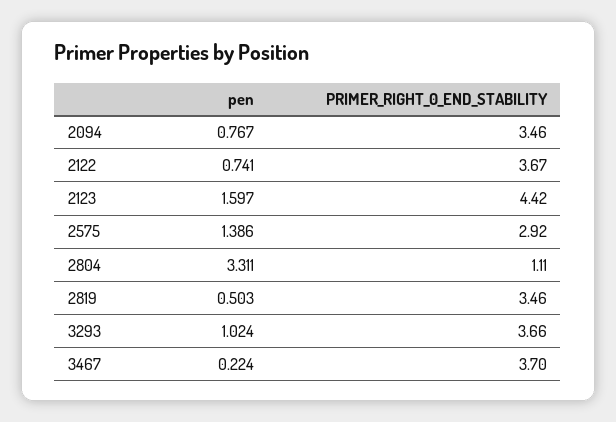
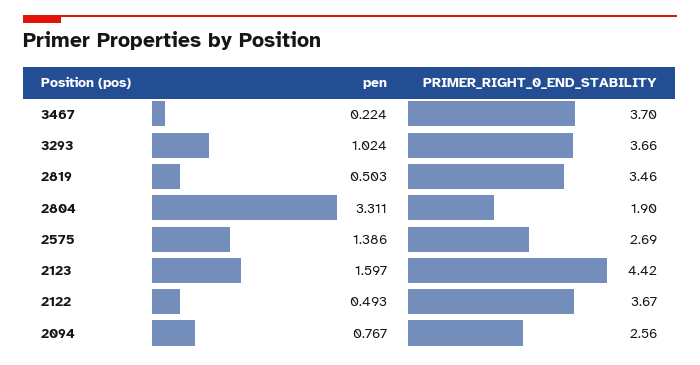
PRIMER_RIGHT_0_END_STABILITY, 2094: 3.46 -> 2.56
pen, 2122: 0.741 -> 0.493
PRIMER_RIGHT_0_END_STABILITY, 2575: 2.92 -> 2.69
PRIMER_RIGHT_0_END_STABILITY, 2804: 1.11 -> 1.9

